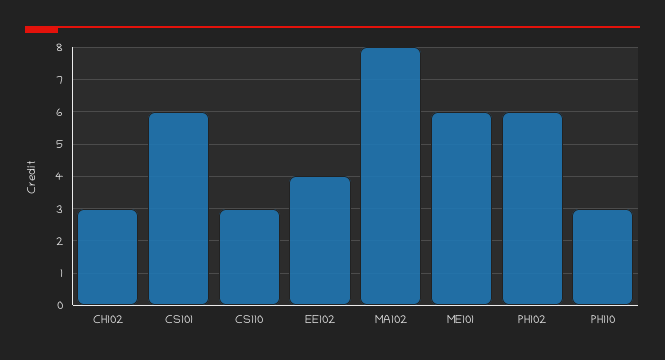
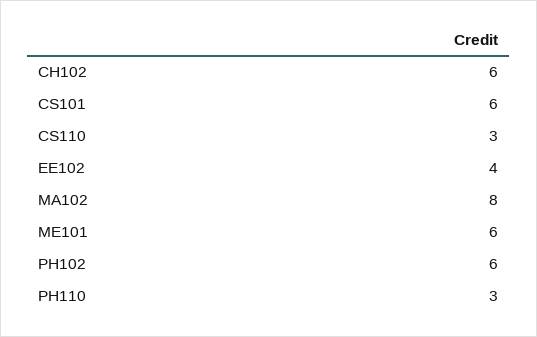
CH102: 3 -> 6

